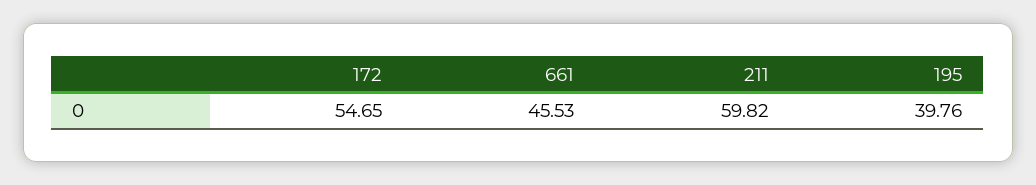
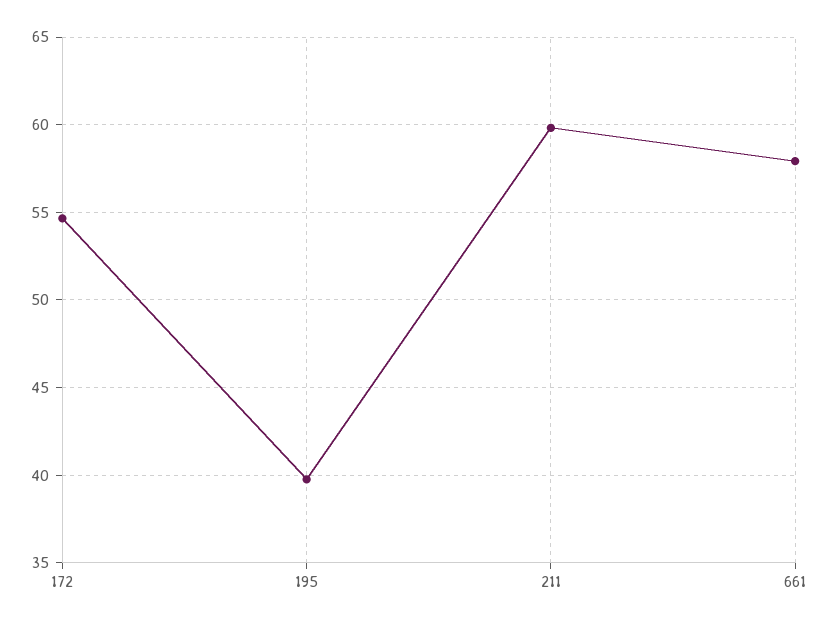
661: 45.53 -> 58

